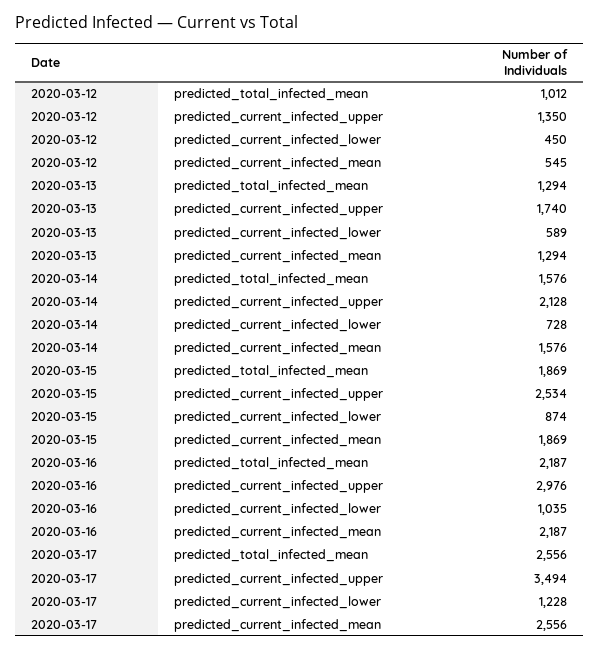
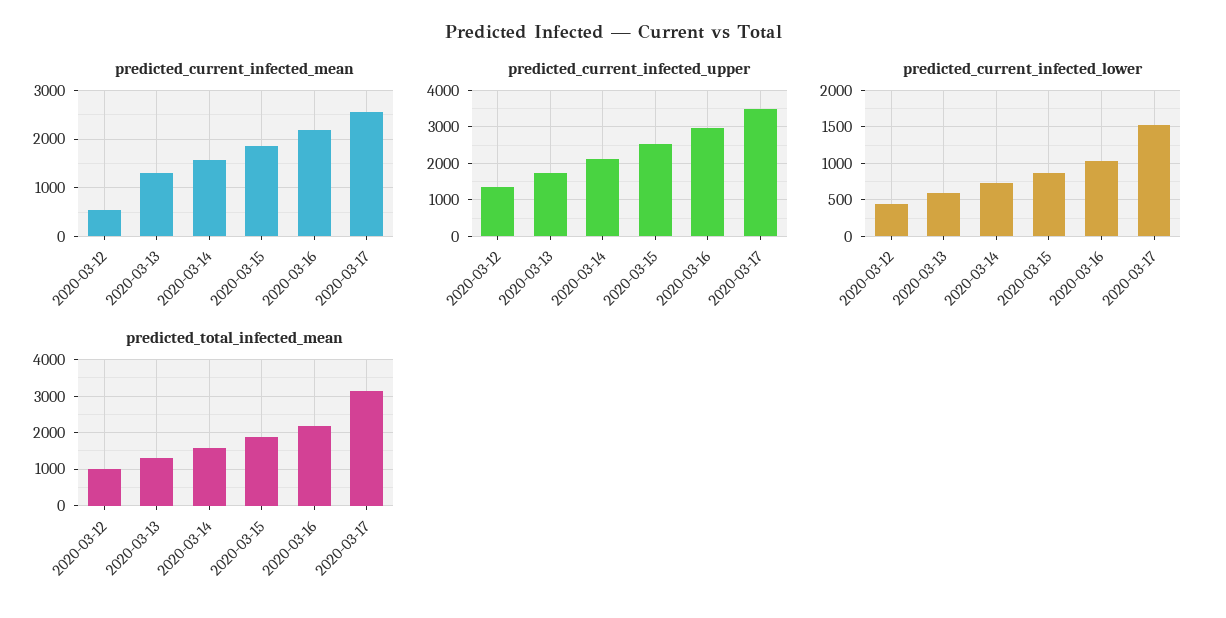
predicted_total_infected_mean, 2020-03-17: 2556 -> 3200
predicted_current_infected_lower, 2020-03-17: 1228 -> 1500

